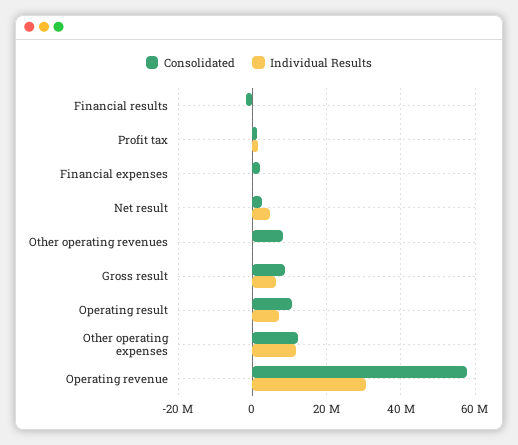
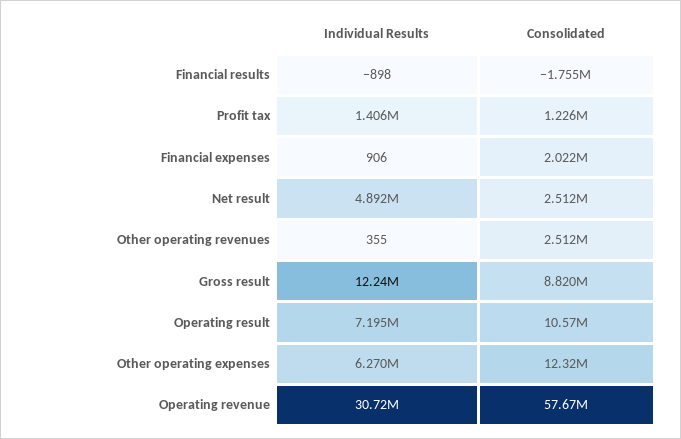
Consolidated, Other operating revenues: 8000000 -> 2512000
Individual Results, Gross result: 6000000 -> 12240000
Individual Results, Other operating expenses: 12000000 -> 6270000

